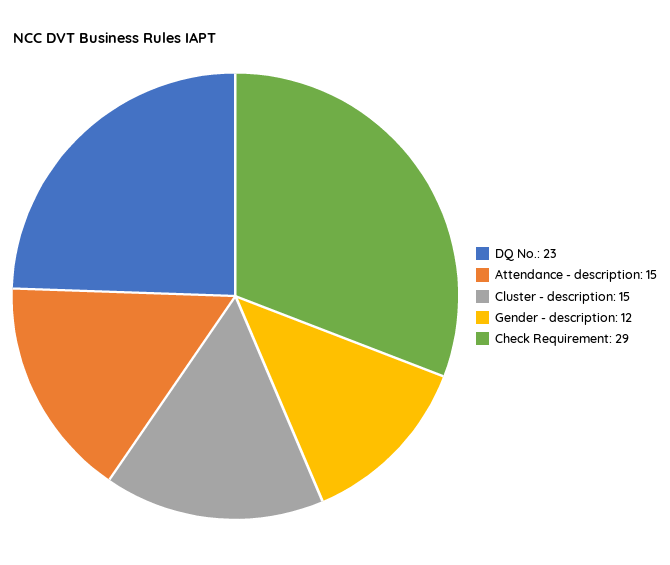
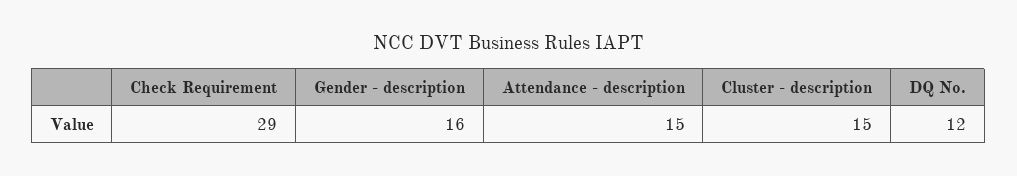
DQ No.: 23 -> 12
Gender - description: 12 -> 16

